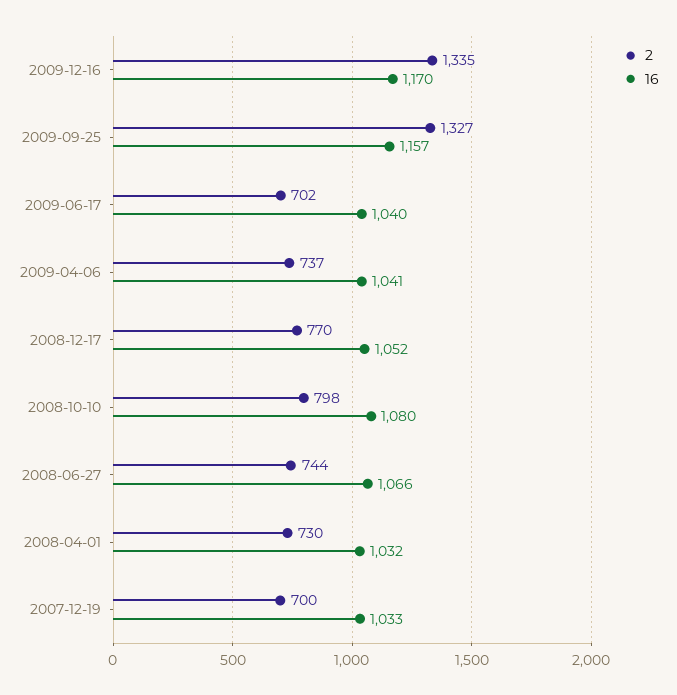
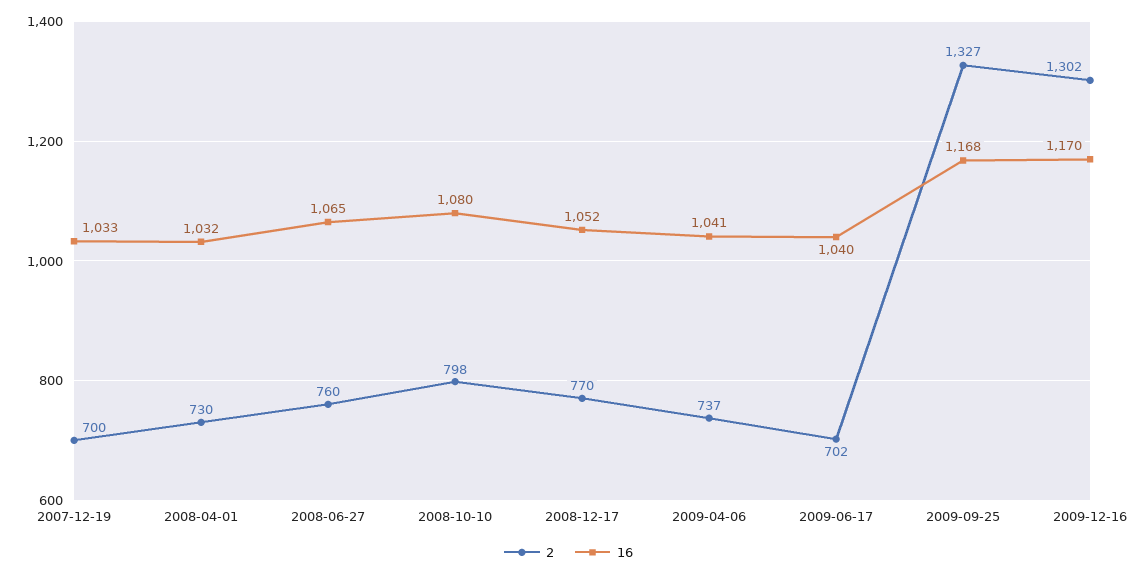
2, 2009-12-16: 1335 -> 1302
16, 2009-09-25: 1157 -> 1168
2, 2008-06-27: 744 -> 760
16, 2008-06-27: 1066 -> 1065

